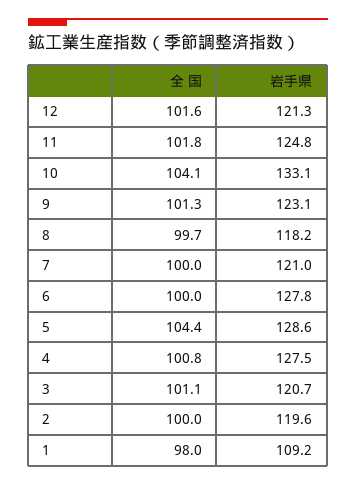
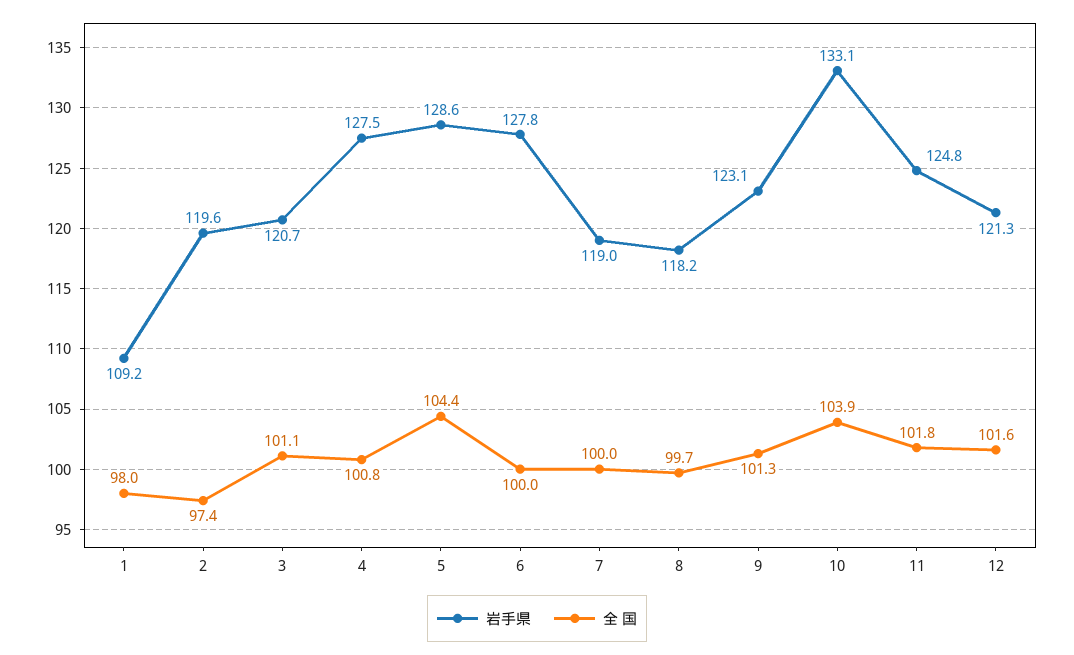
全 国, 10: 104.1 -> 103.9
岩手県, 7: 121 -> 119
全 国, 2: 100 -> 97.4

